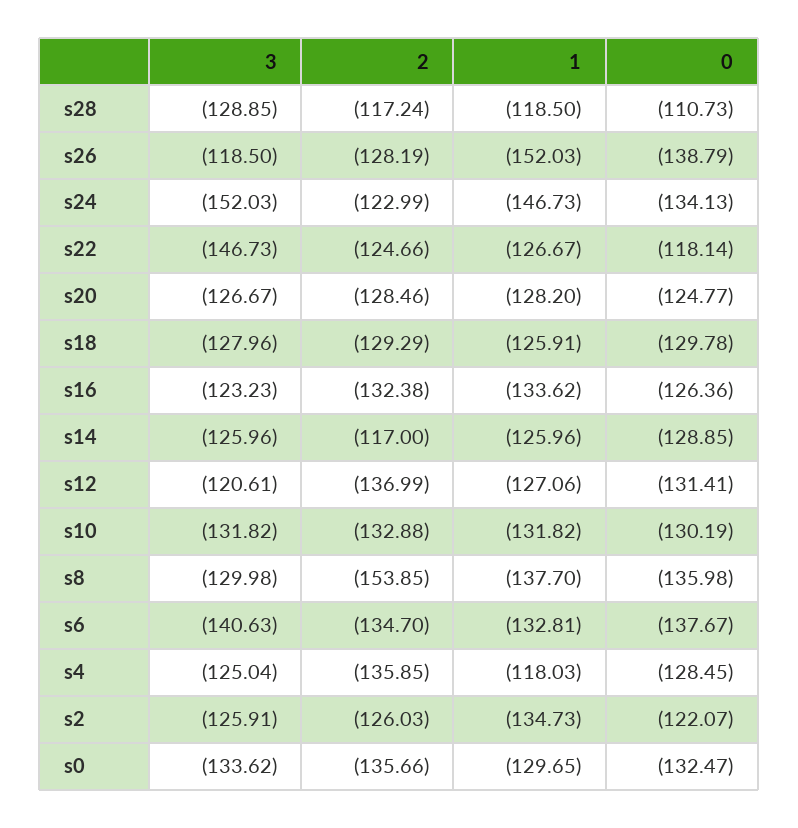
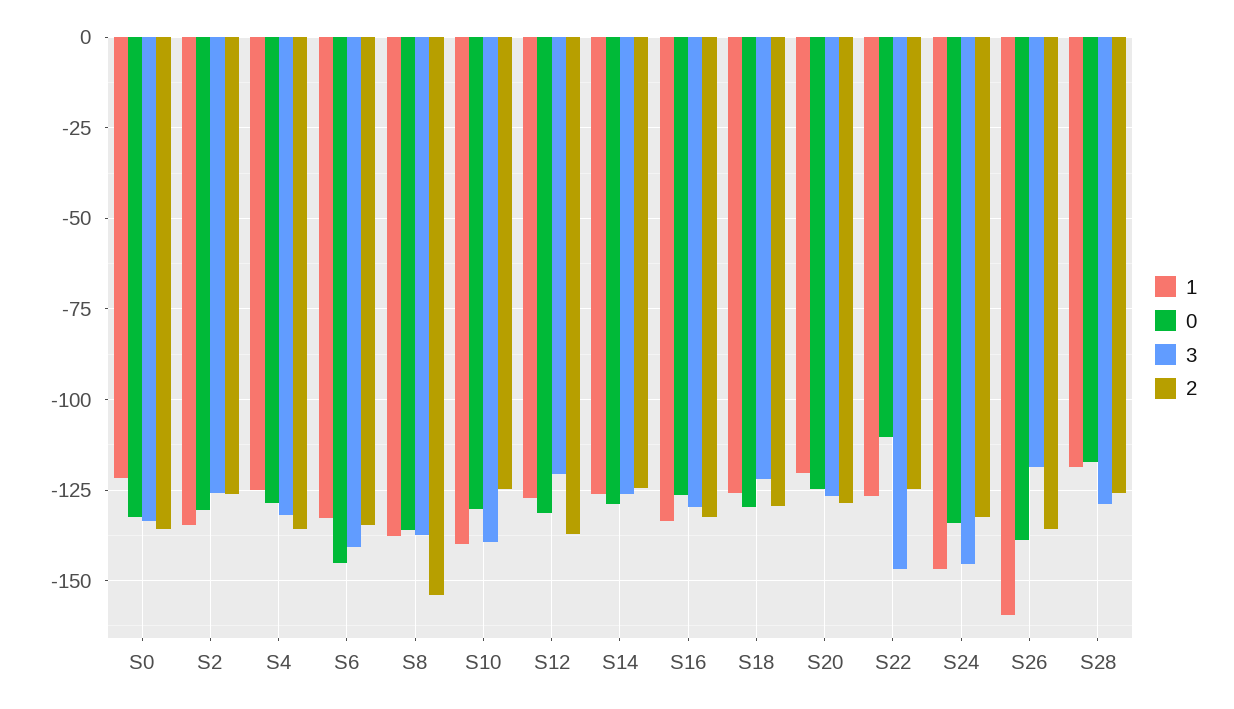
2, s28: -117.24 -> -125
0, s28: -110.73 -> -117.5
2, s26: -128.19 -> -135
1, s26: -152.03 -> -160
3, s24: -152.03 -> -145
2, s24: -122.99 -> -132.5
0, s22: -118.14 -> -110
1, s20: -128.2 -> -120
3, s18: -127.96 -> -122.5
3, s16: -123.23 -> -130
2, s14: -117 -> -125
3, s10: -131.82 -> -140
2, s10: -132.88 -> -125
1, s10: -131.82 -> -140
3, s8: -129.98 -> -137.5
0, s6: -137.67 -> -145
3, s4: -125.04 -> -132.5
1, s4: -118.03 -> -125
0, s2: -122.07 -> -130
1, s0: -129.65 -> -122.5

